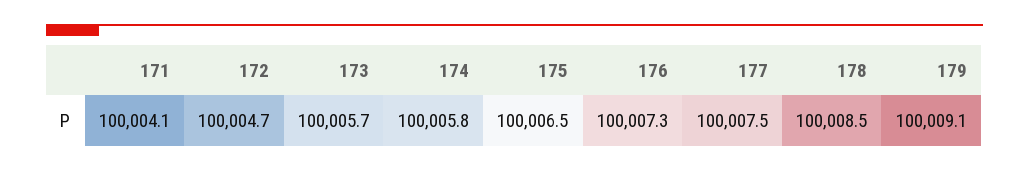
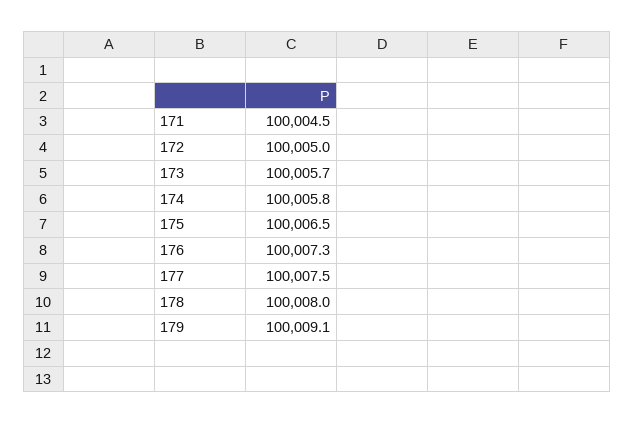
171: 100004.1 -> 100004.5
172: 100004.7 -> 100005
178: 100008.5 -> 100008

